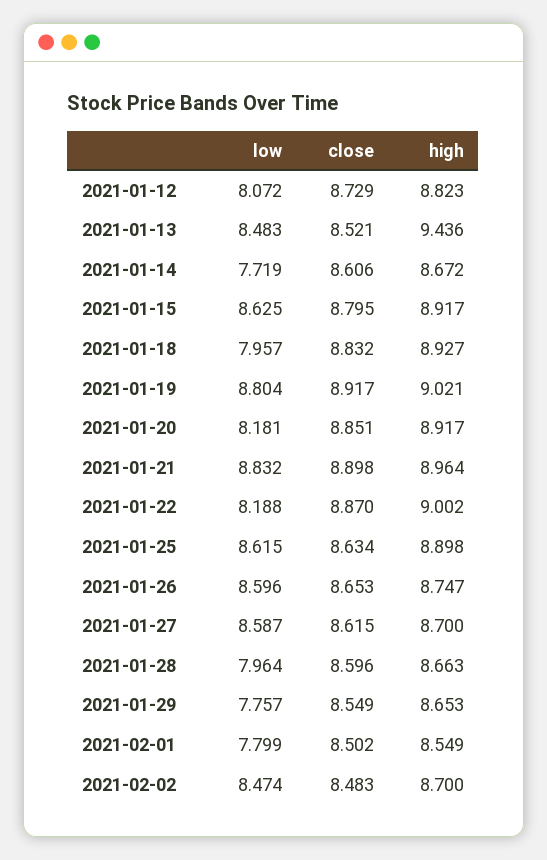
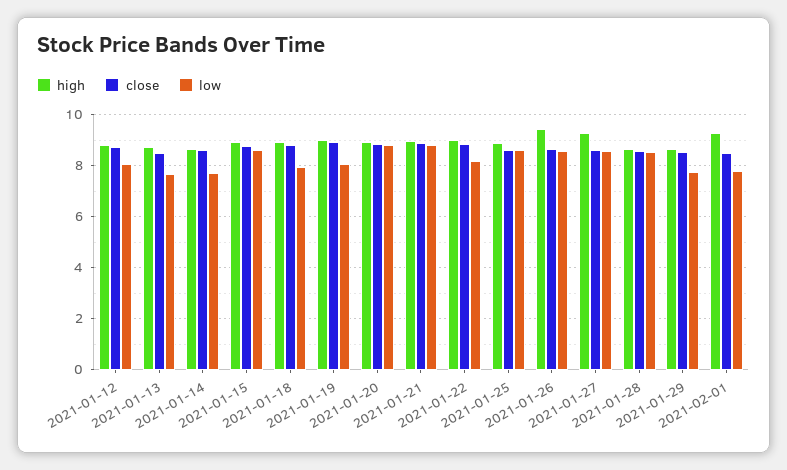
low, 2021-01-13: 8.483 -> 7.75
high, 2021-01-13: 9.436 -> 8.75
low, 2021-01-19: 8.804 -> 8
low, 2021-01-20: 8.181 -> 8.75
high, 2021-01-26: 8.747 -> 9.5
high, 2021-01-27: 8.7 -> 9.25
low, 2021-01-28: 7.964 -> 8.5
high, 2021-02-01: 8.549 -> 9.25
low, 2021-02-02: 8.474 -> none
close, 2021-02-02: 8.483 -> none
high, 2021-02-02: 8.7 -> none

